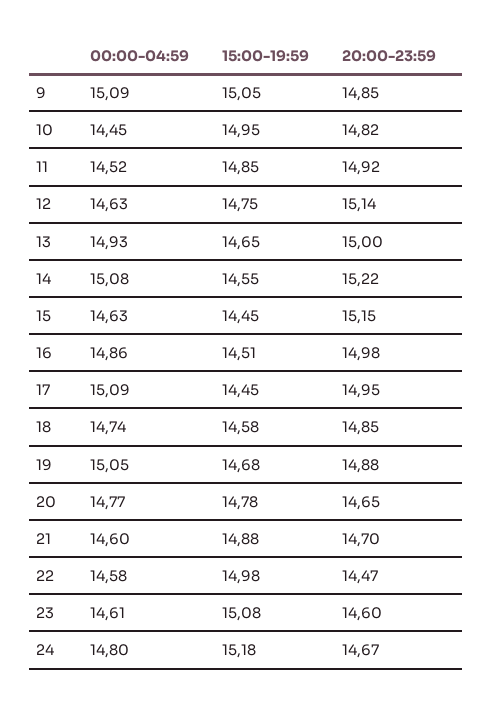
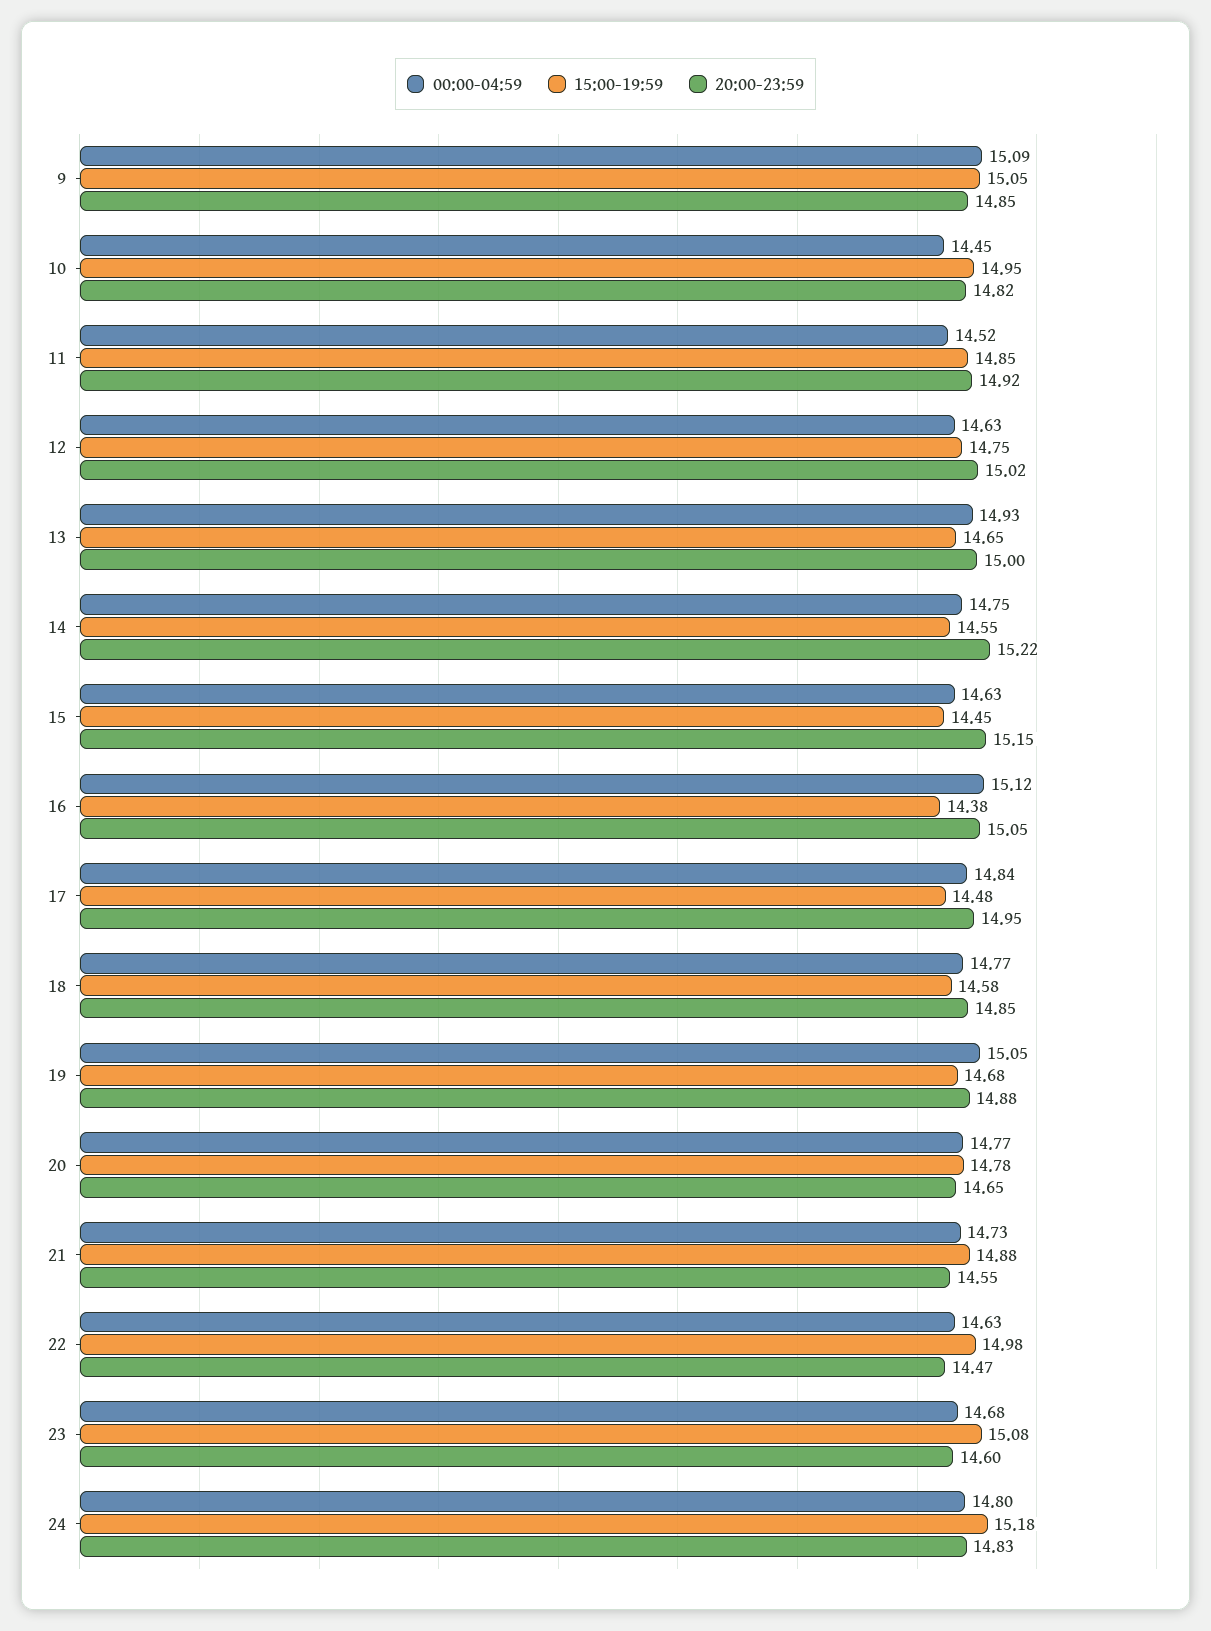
20:00-23:59, 12: 15.14 -> 15.02
00:00-04:59, 14: 15.08 -> 14.75
00:00-04:59, 16: 14.86 -> 15.12
15:00-19:59, 16: 14.51 -> 14.38
20:00-23:59, 16: 14.98 -> 15.05
00:00-04:59, 17: 15.09 -> 14.84
15:00-19:59, 17: 14.45 -> 14.48
00:00-04:59, 18: 14.74 -> 14.77
00:00-04:59, 21: 14.6 -> 14.73
20:00-23:59, 21: 14.7 -> 14.55
00:00-04:59, 22: 14.58 -> 14.63
00:00-04:59, 23: 14.61 -> 14.68
20:00-23:59, 24: 14.67 -> 14.83

